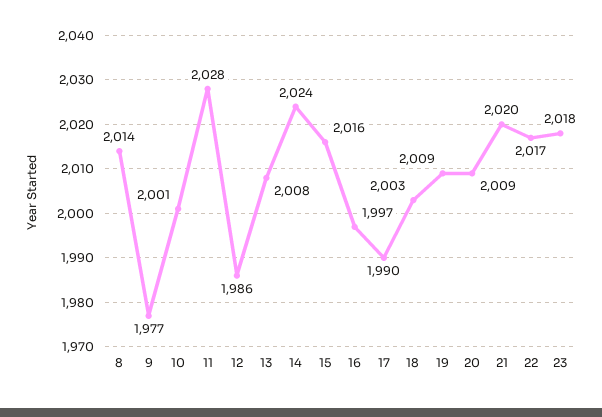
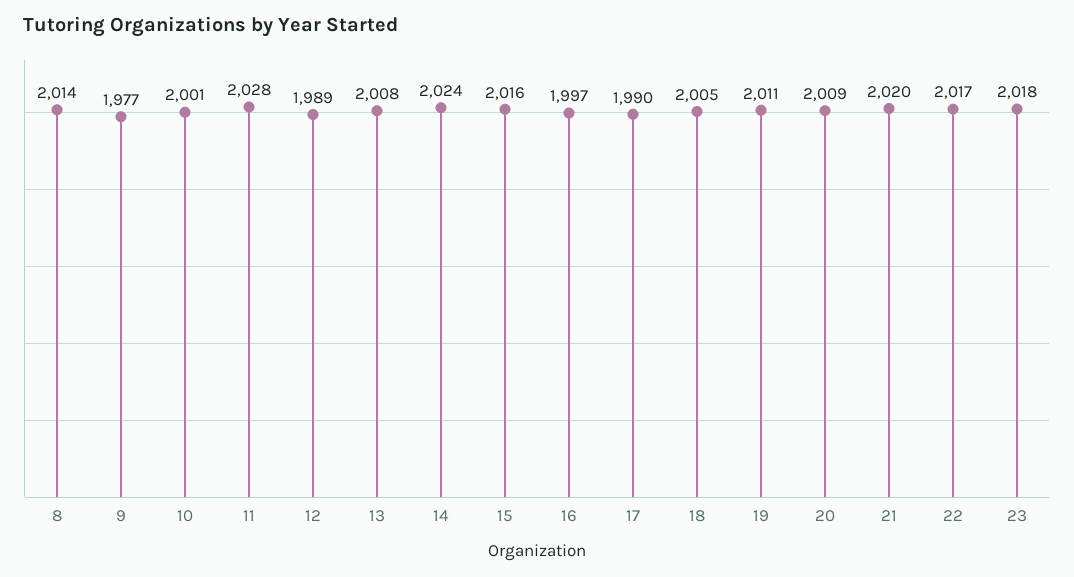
12: 1986 -> 1989
18: 2003 -> 2005
19: 2009 -> 2011

